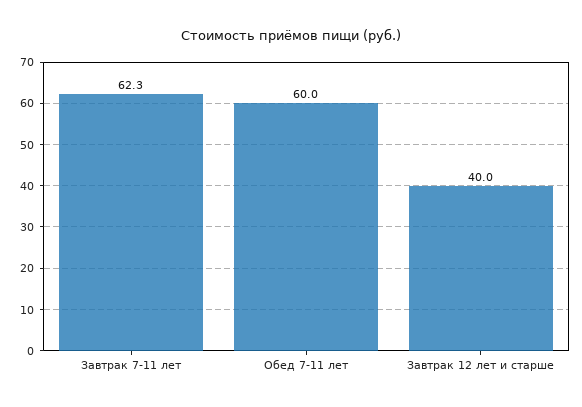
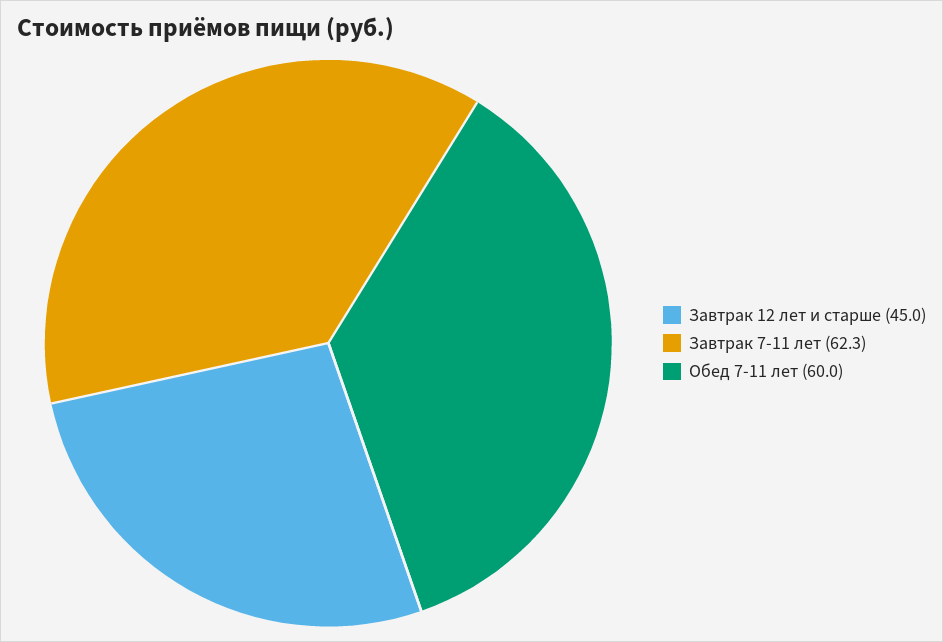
Завтрак 12 лет и старше: 40 -> 45

